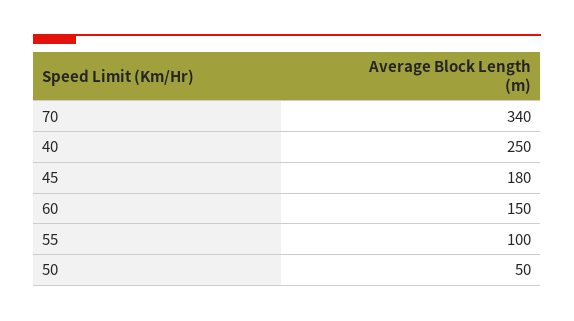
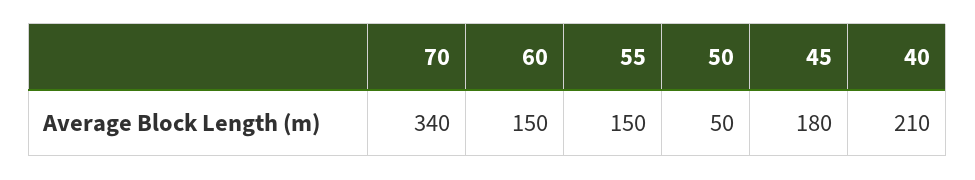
40: 250 -> 210
55: 100 -> 150

